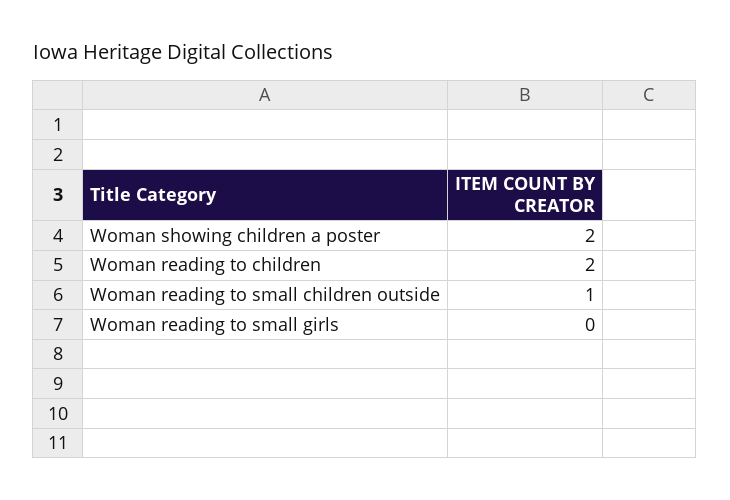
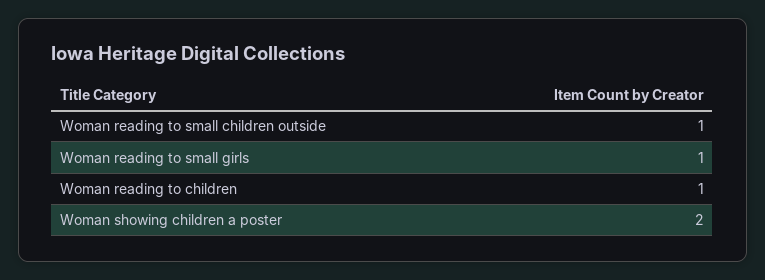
Woman reading to children: 2 -> 1
Woman reading to small girls: 0 -> 1

